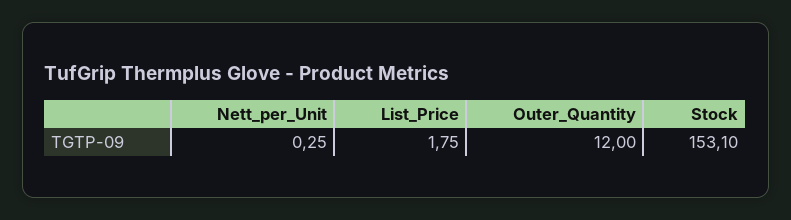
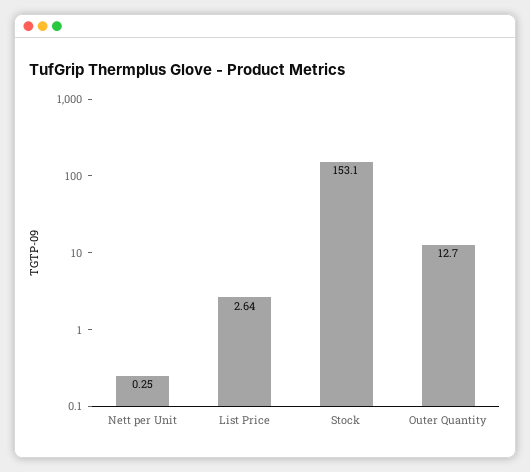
List_Price: 1.75 -> 2.64
Outer_Quantity: 12 -> 12.7

